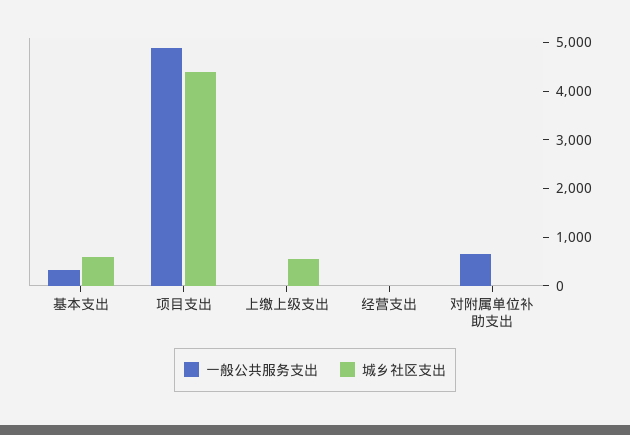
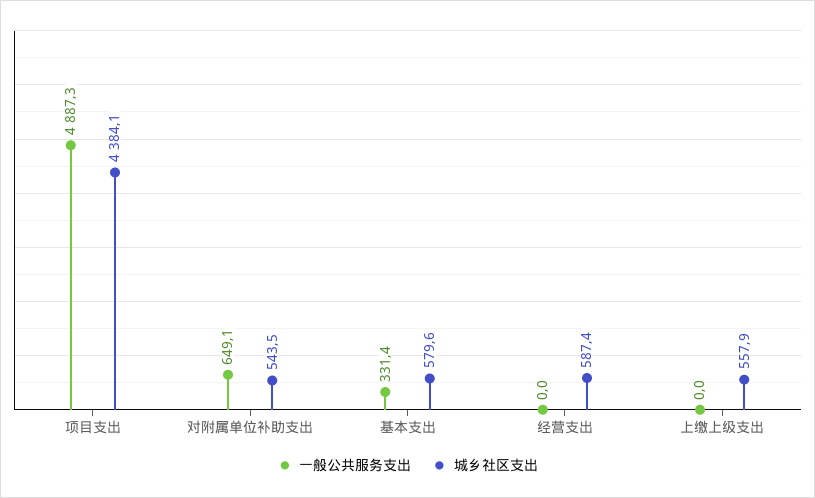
城乡社区支出, 经营支出: 0 -> 587.4
城乡社区支出, 对附属单位补助支出: 0 -> 543.5

